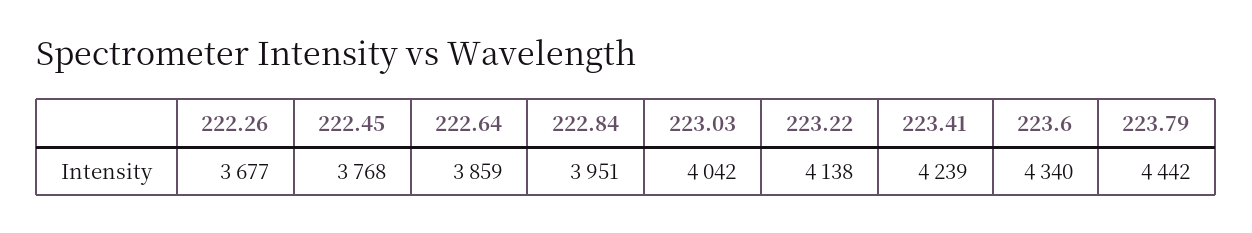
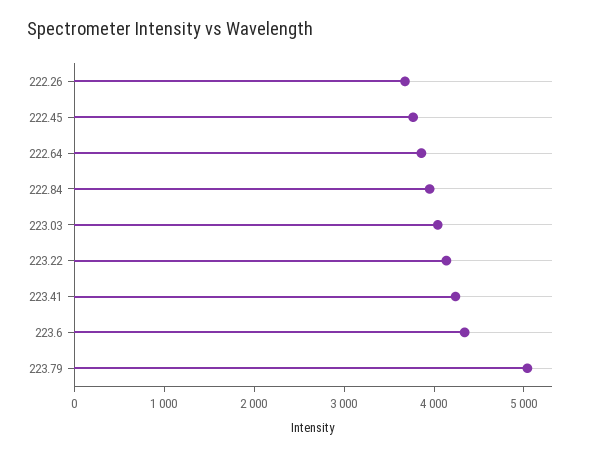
223.79: 4442 -> 5000

